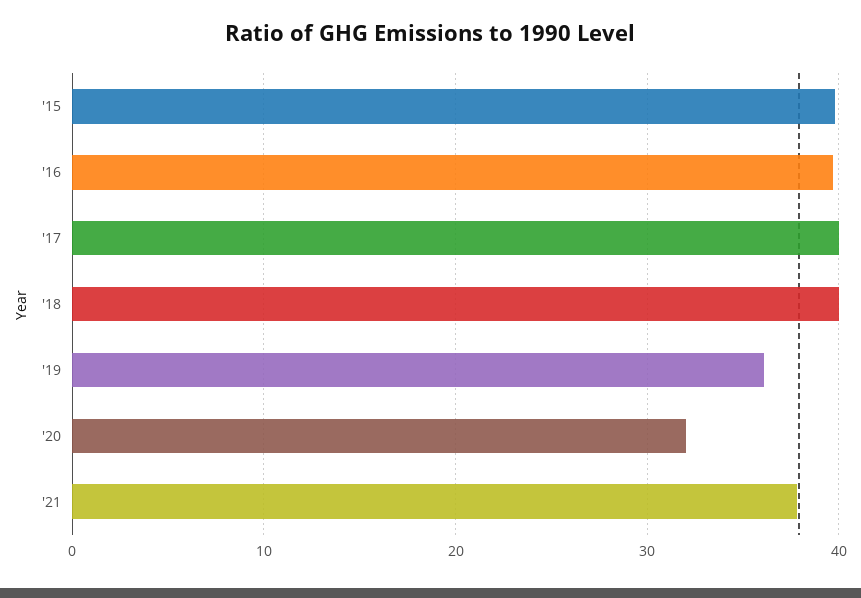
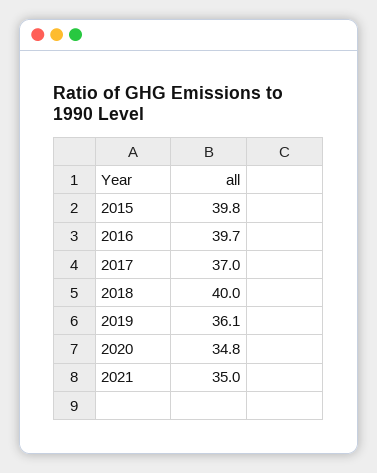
'17: 40 -> 37
'20: 32 -> 34.8
'21: 38 -> 35

